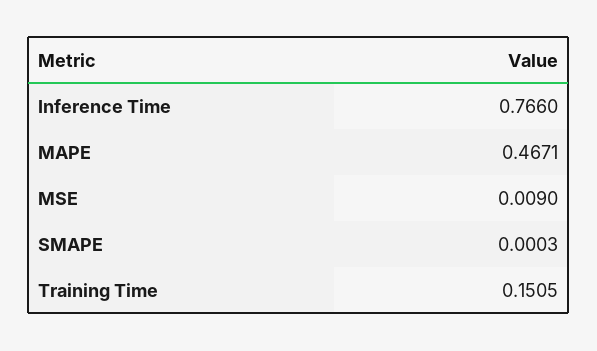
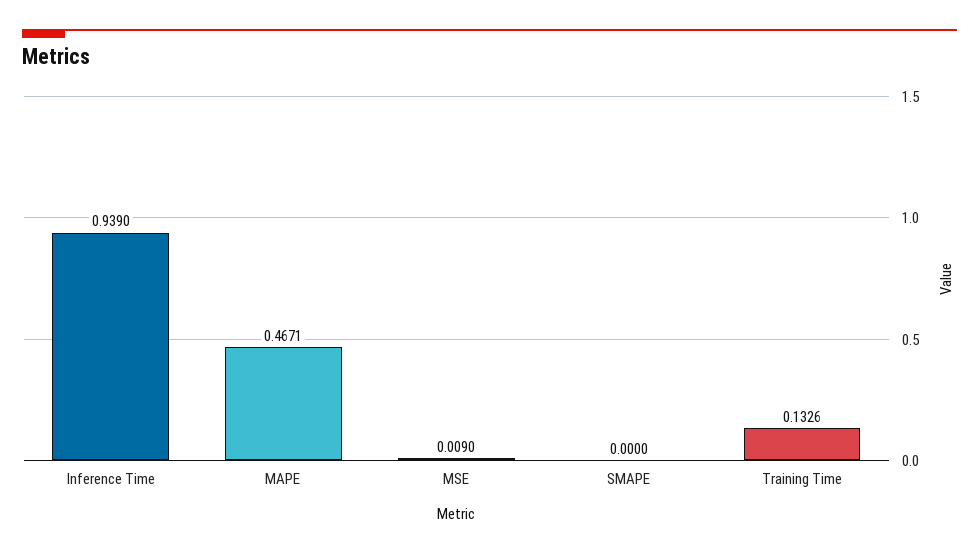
Inference Time: 0.766 -> 0.939
SMAPE: 0.0003 -> 0
Training Time: 0.1505 -> 0.1326

